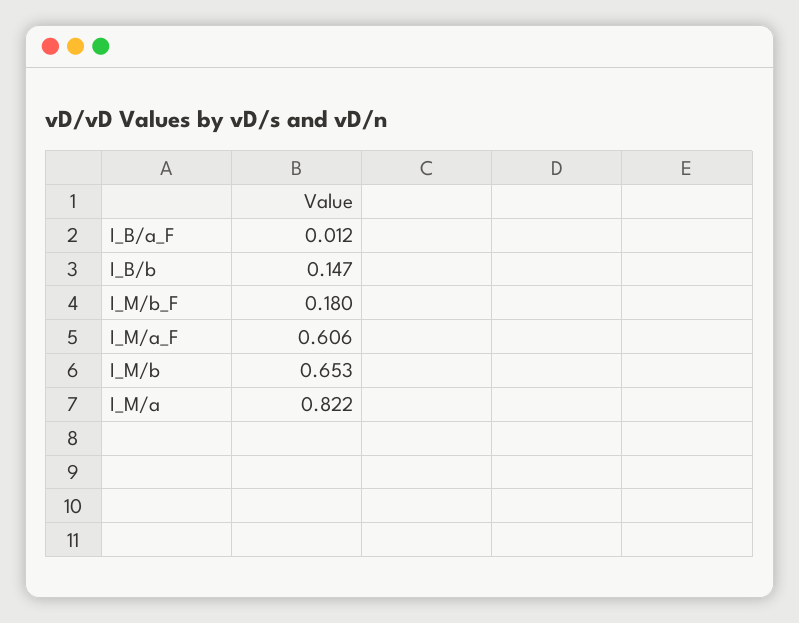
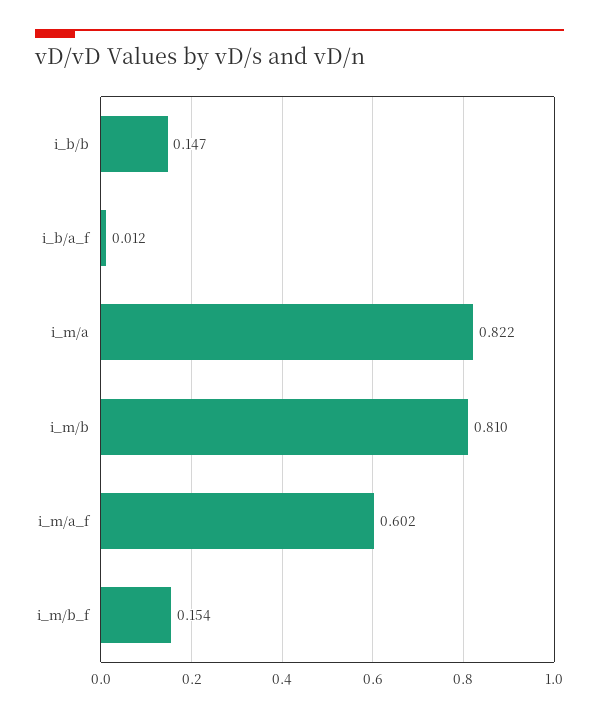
I_M/b_F: 0.18 -> 0.154
I_M/a_F: 0.606 -> 0.602
I_M/b: 0.653 -> 0.81

